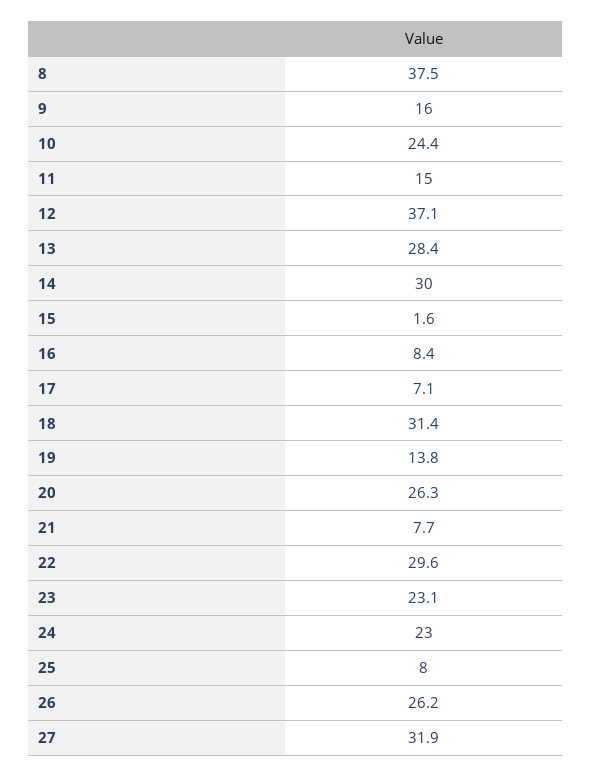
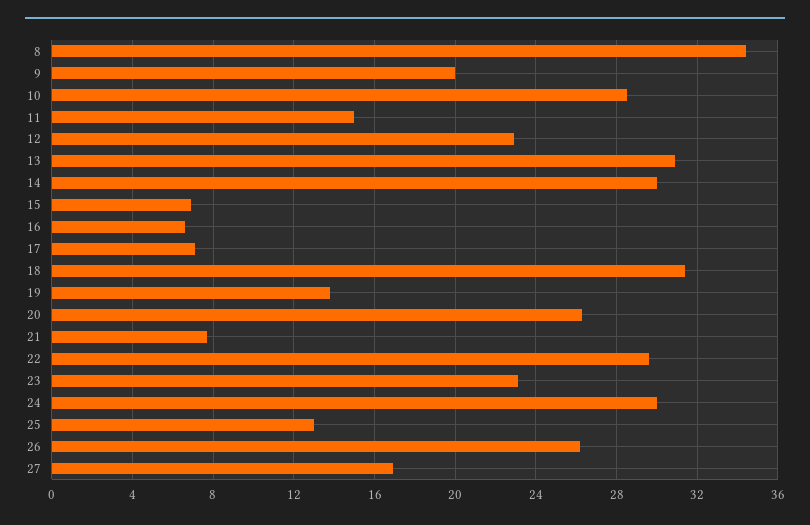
8: 37.5 -> 34.5
9: 16 -> 20
10: 24.4 -> 28.5
12: 37.1 -> 23
13: 28.4 -> 31
15: 1.6 -> 7
16: 8.4 -> 6.5
24: 23 -> 30
25: 8 -> 13
27: 31.9 -> 17

